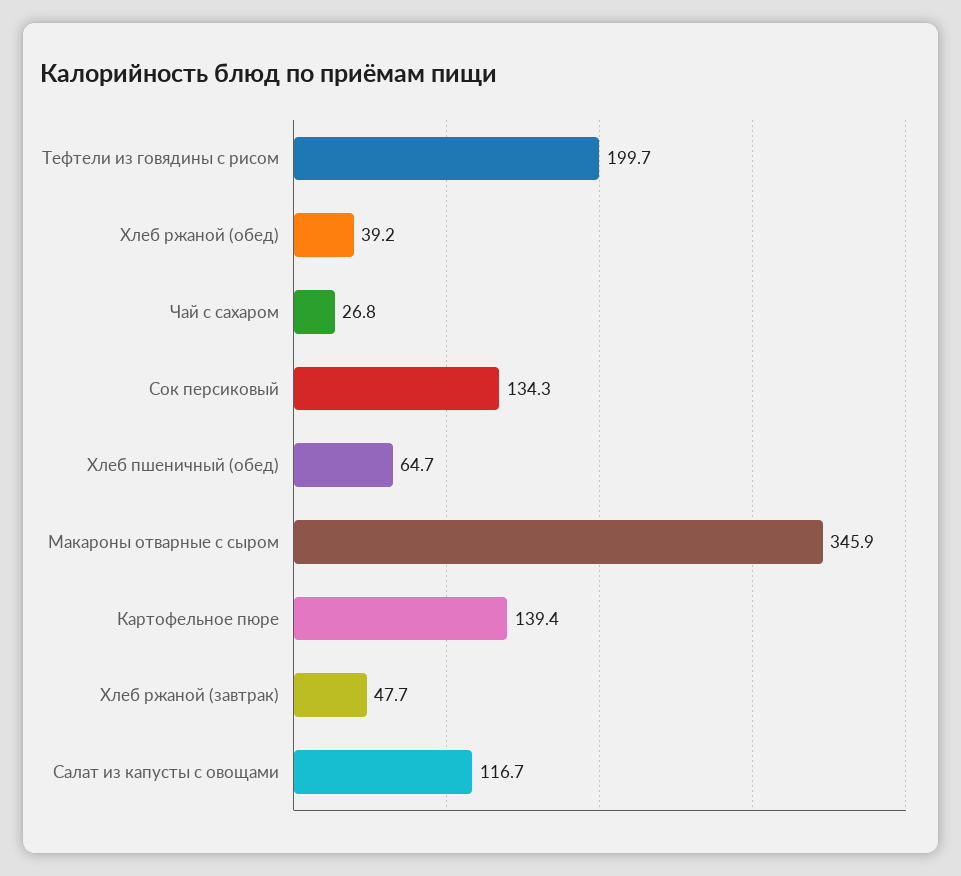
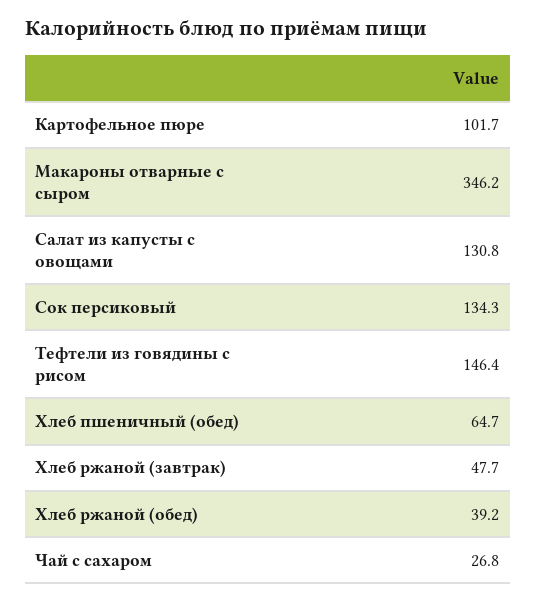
Тефтели из говядины с рисом: 199.7 -> 146.4
Макароны отварные с сыром: 345.9 -> 346.2
Картофельное пюре: 139.4 -> 101.7
Салат из капусты с овощами: 116.7 -> 130.8

